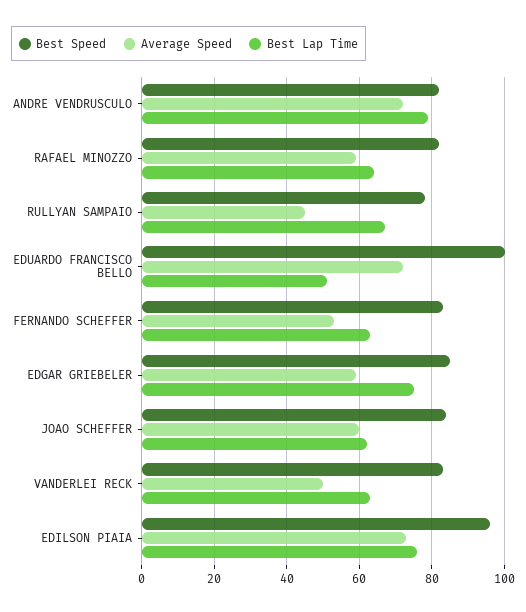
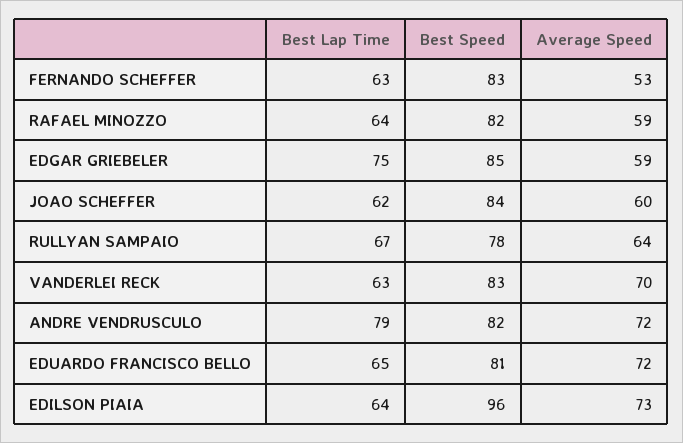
Average Speed, RULLYAN SAMPAIO: 45 -> 64
Best Speed, EDUARDO FRANCISCO BELLO: 100 -> 81
Best Lap Time, EDUARDO FRANCISCO BELLO: 50 -> 65
Average Speed, VANDERLEI RECK: 50 -> 70
Best Lap Time, EDILSON PIAIA: 75 -> 64

